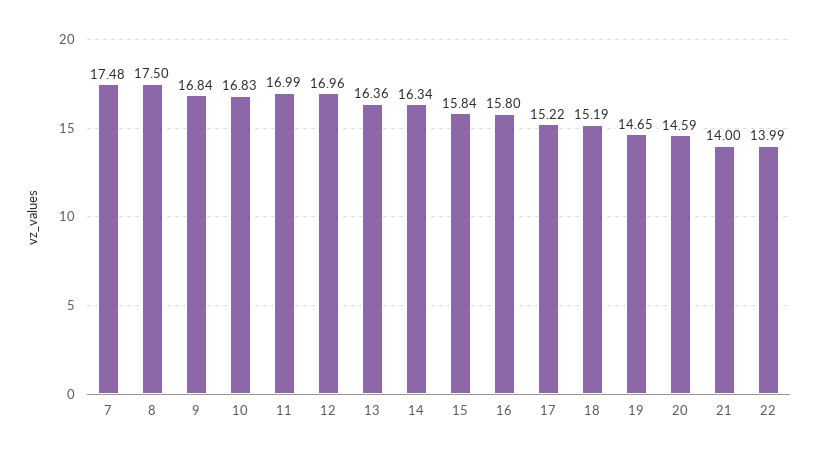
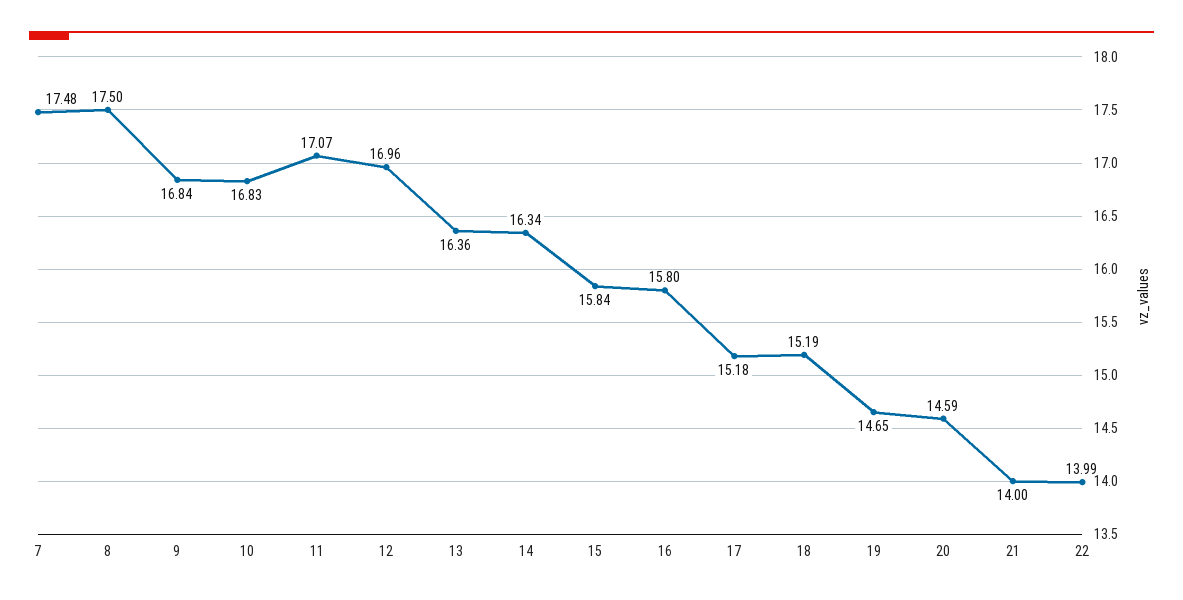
11: 16.99 -> 17.07
17: 15.22 -> 15.18

